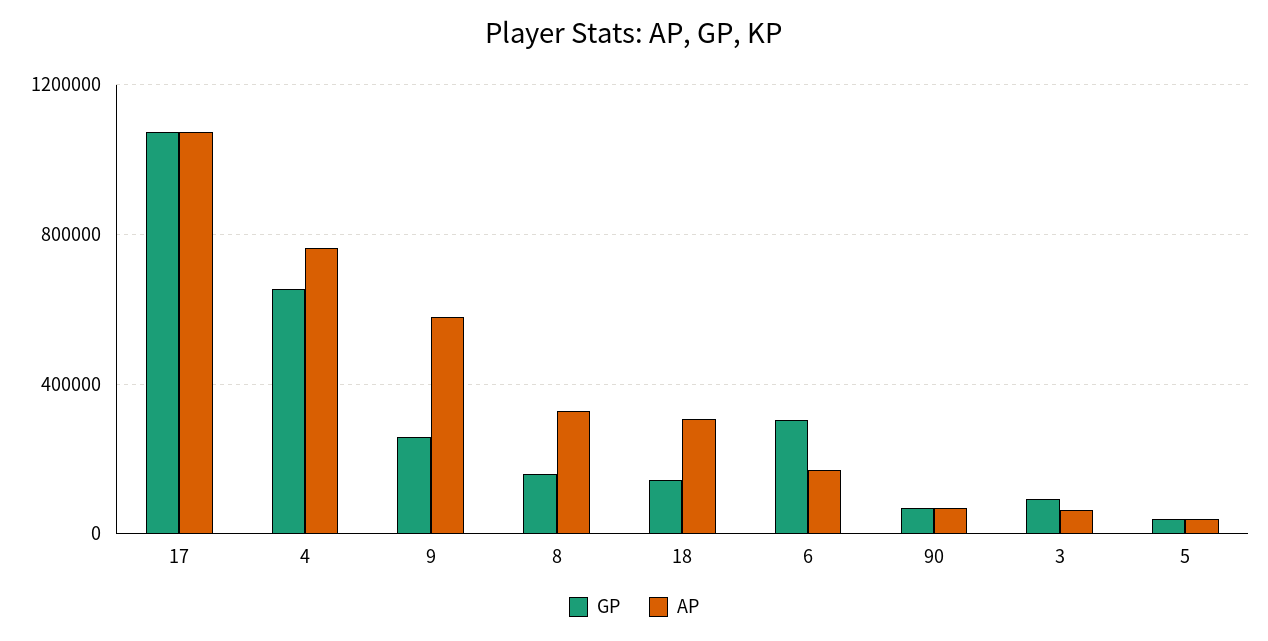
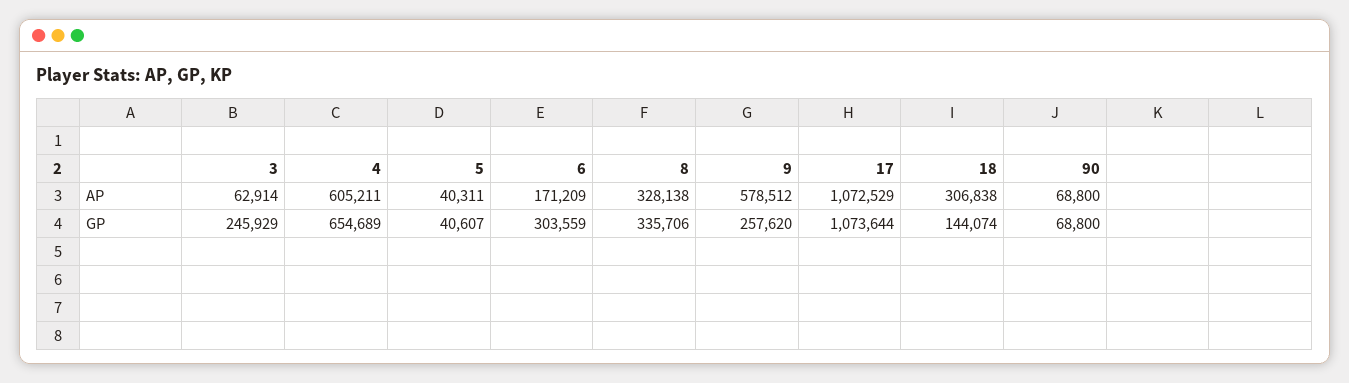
AP, 4: 750000 -> 605211
GP, 8: 150000 -> 335706
GP, 3: 100000 -> 245929

